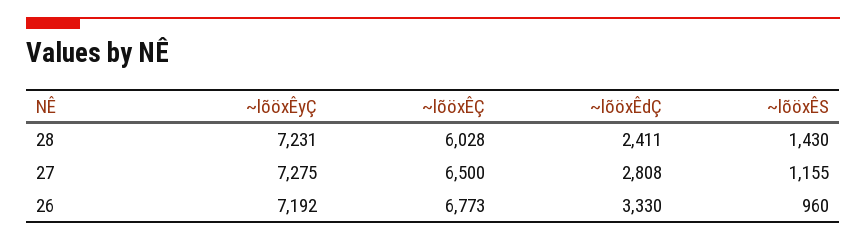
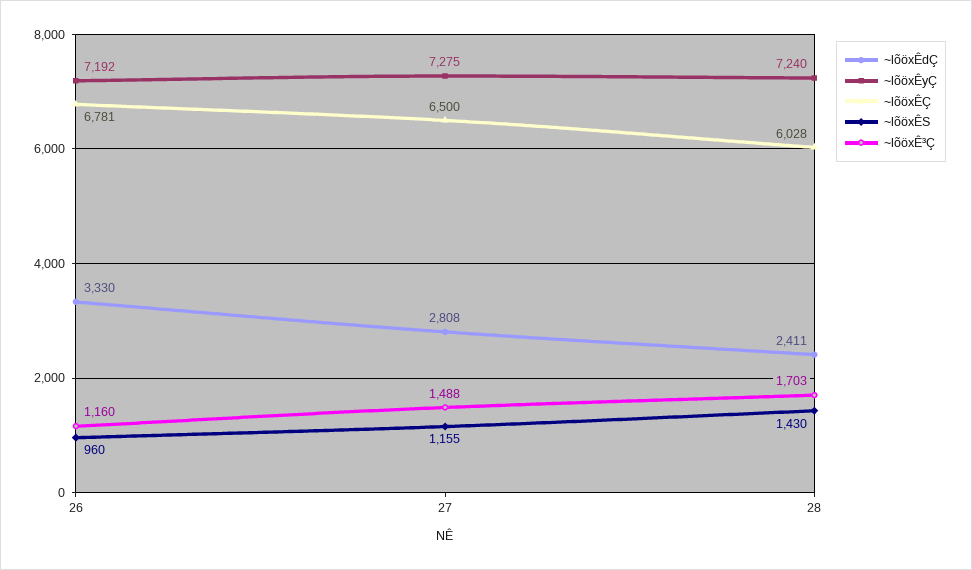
~lõöxÊyÇ, 28: 7231 -> 7240
~lõöxÊÇ, 26: 6773 -> 6781
~lõöxÊ³Ç, 26: none -> 1160
~lõöxÊ³Ç, 27: none -> 1488
~lõöxÊ³Ç, 28: none -> 1703

